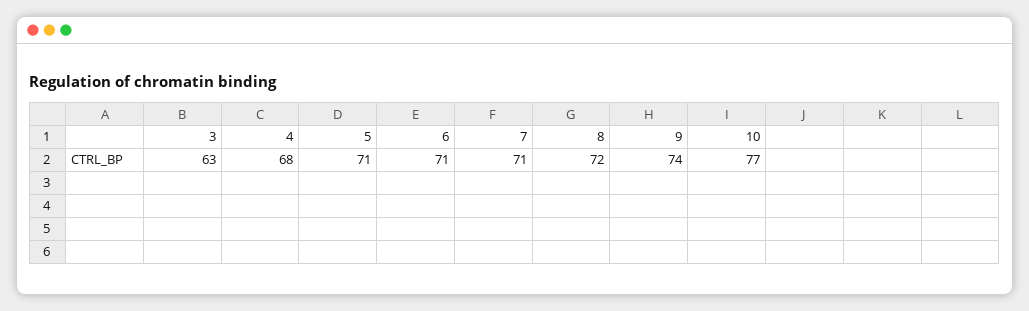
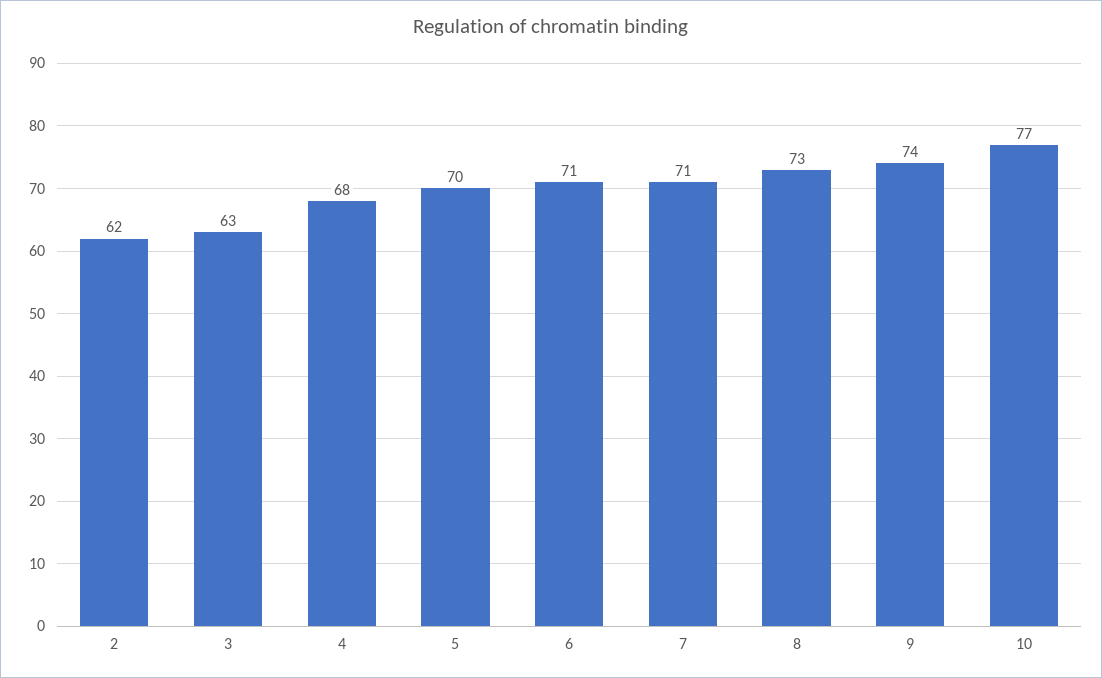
5: 71 -> 70
8: 72 -> 73
2: none -> 62

